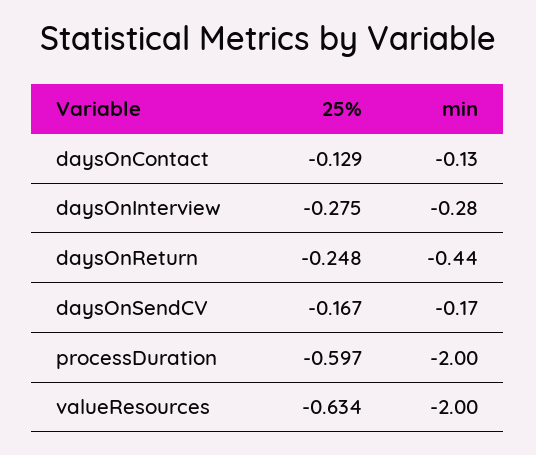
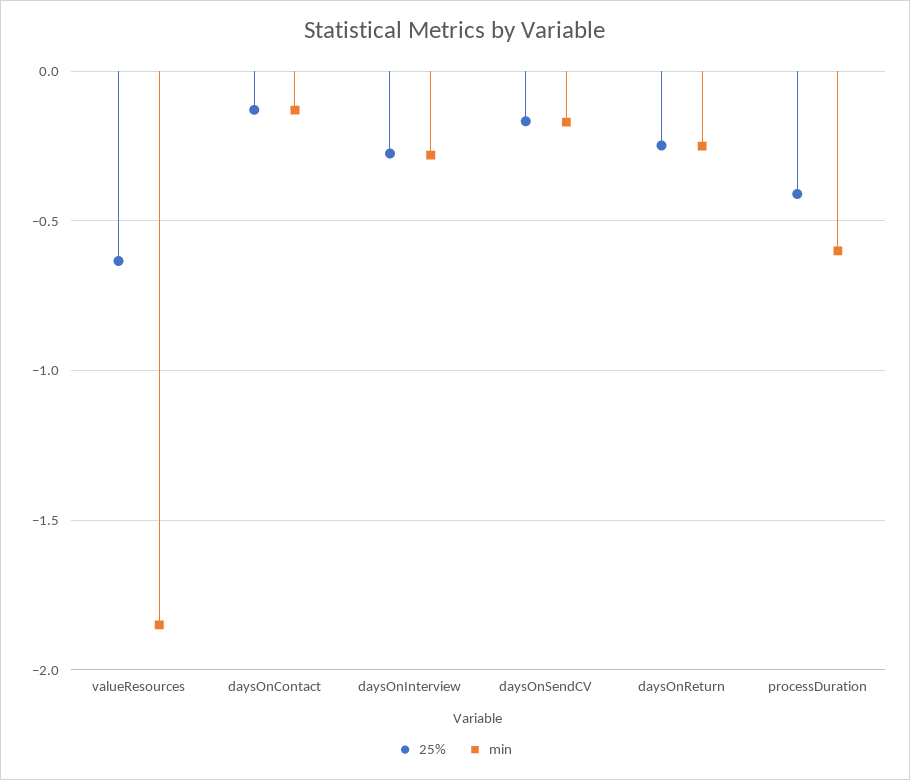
min, daysOnReturn: -0.44 -> -0.25
25%, processDuration: -0.597 -> -0.4
min, processDuration: -2 -> -0.6
min, valueResources: -2 -> -1.85

